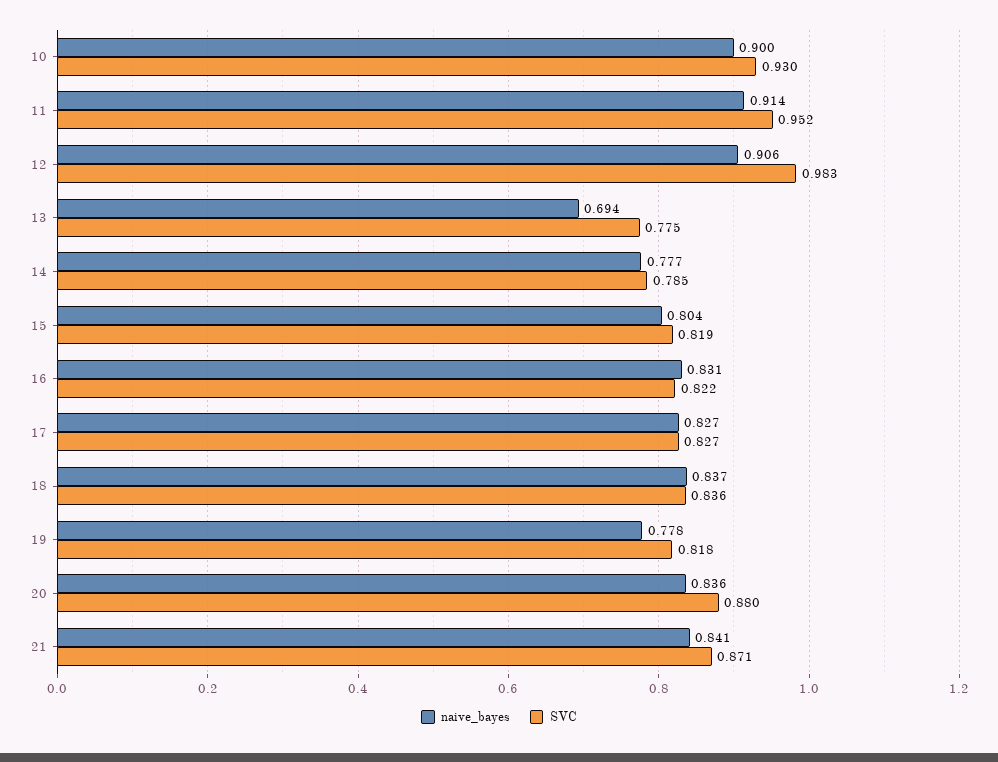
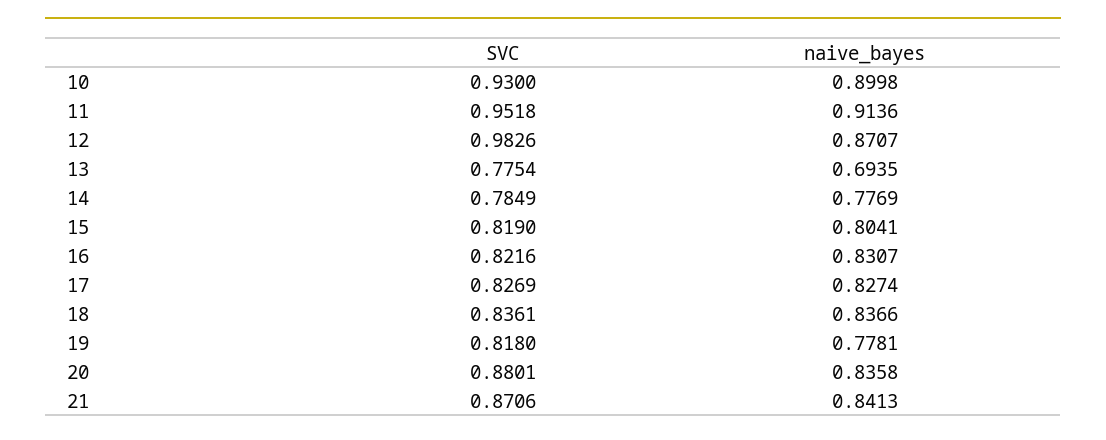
naive_bayes, 12: 0.906 -> 0.8707

